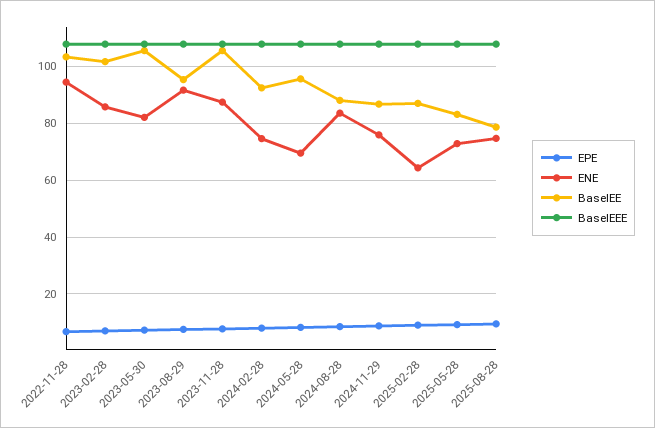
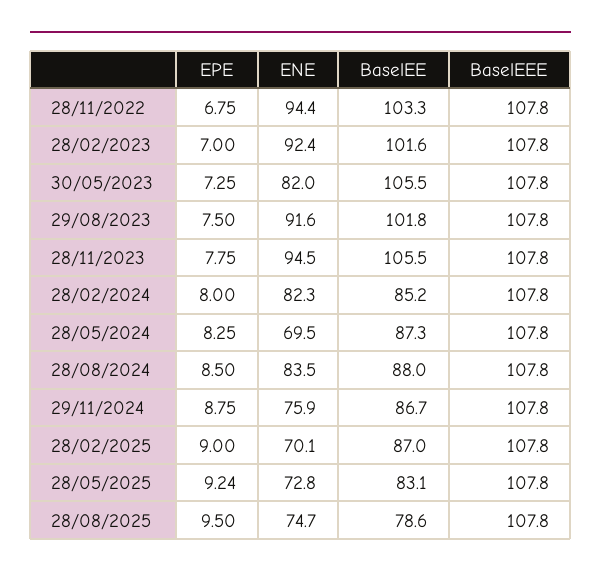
ENE, 2023-02-28: 85 -> 92.4
BaselEE, 2023-08-29: 95 -> 101.8
ENE, 2023-11-28: 87.5 -> 94.5
ENE, 2024-02-28: 75 -> 82.3
BaselEE, 2024-02-28: 92.5 -> 85.2
BaselEE, 2024-05-28: 95 -> 87.3
ENE, 2025-02-28: 65 -> 70.1

